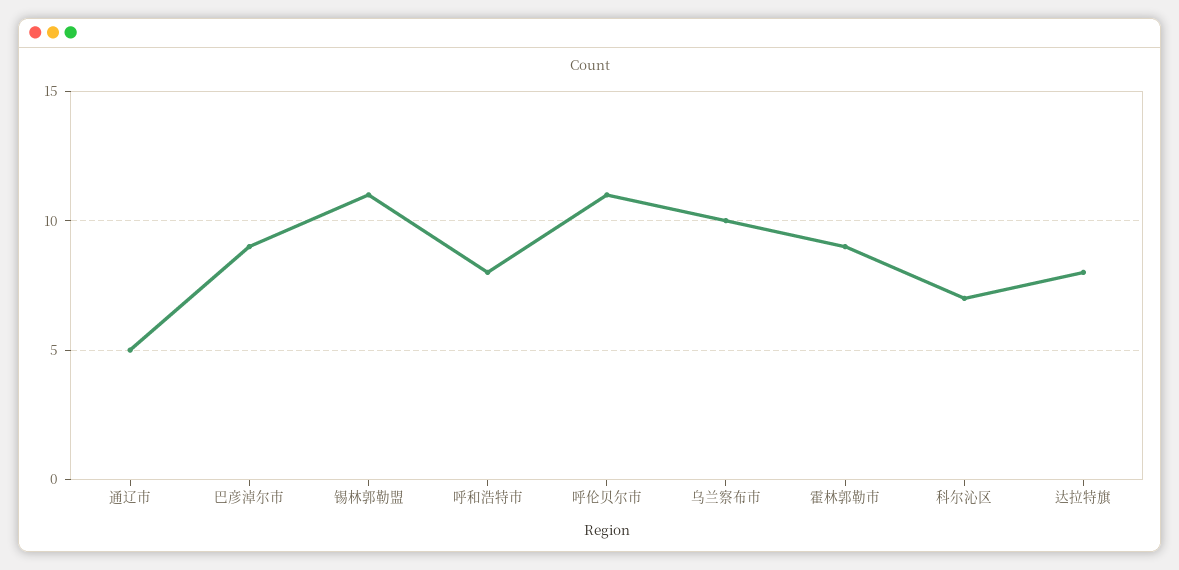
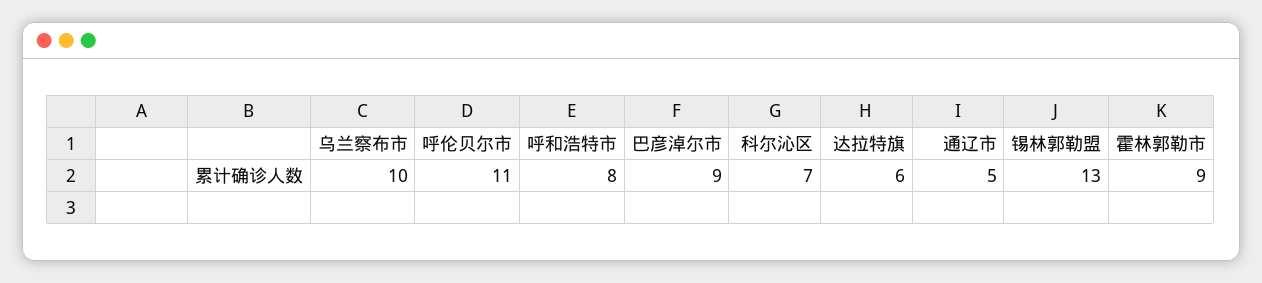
锡林郭勒盟: 11 -> 13
达拉特旗: 8 -> 6

